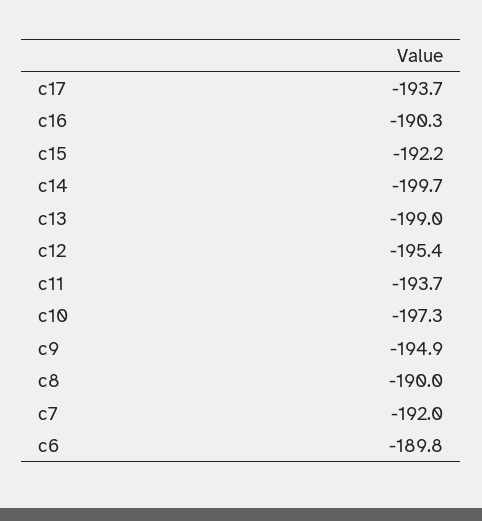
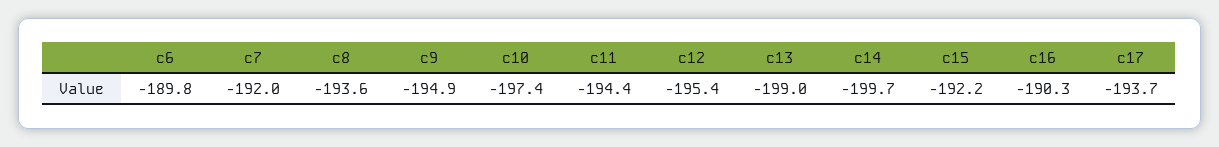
c11: -193.7 -> -194.4
c10: -197.3 -> -197.4
c8: -190 -> -193.6

